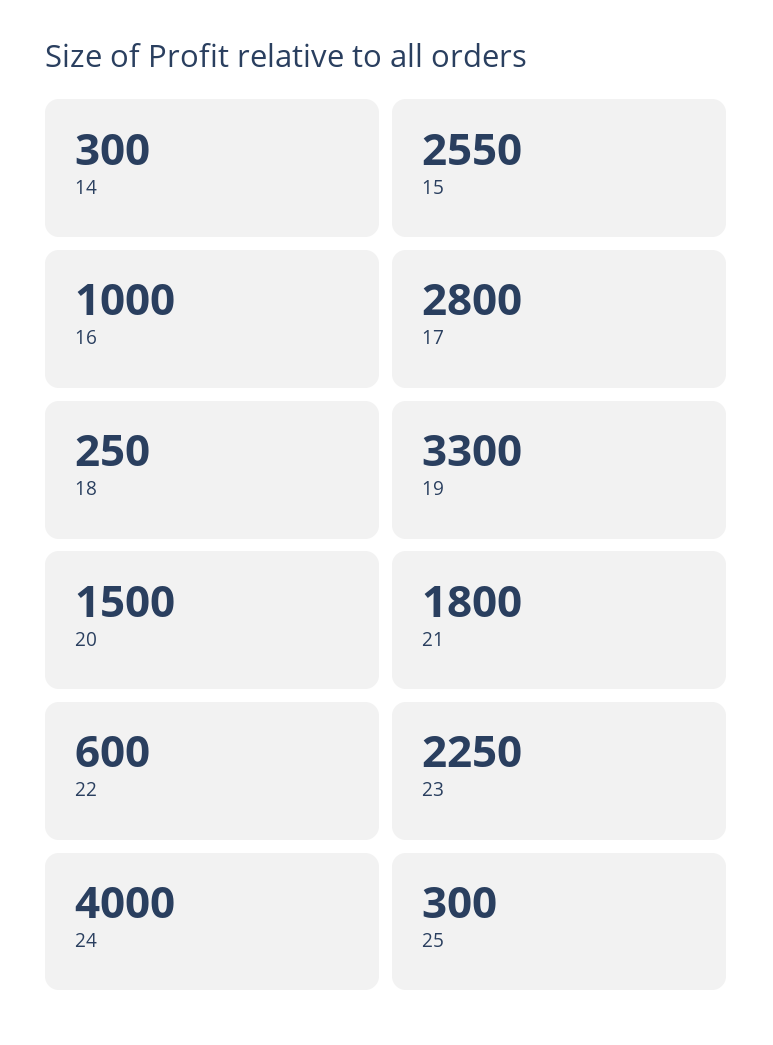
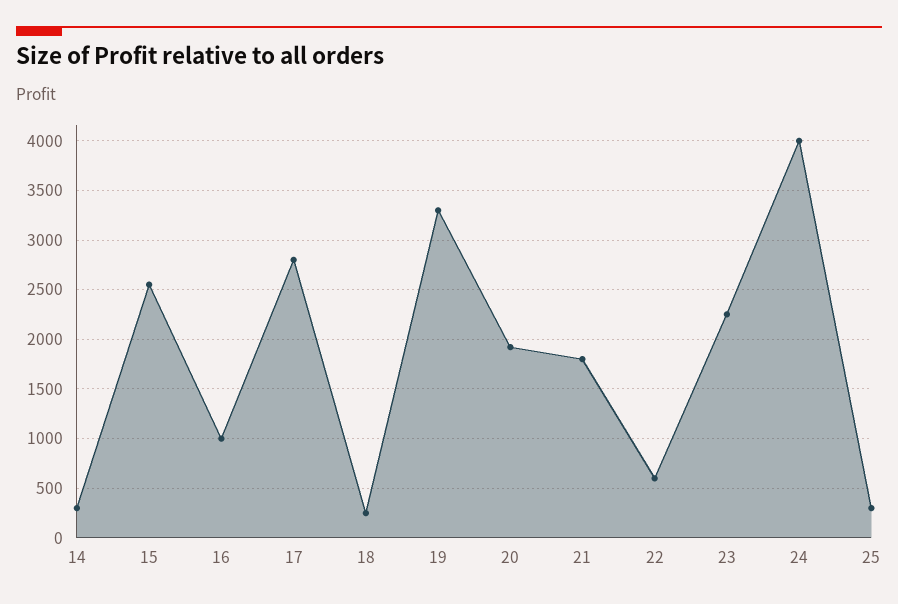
20: 1500 -> 1900

